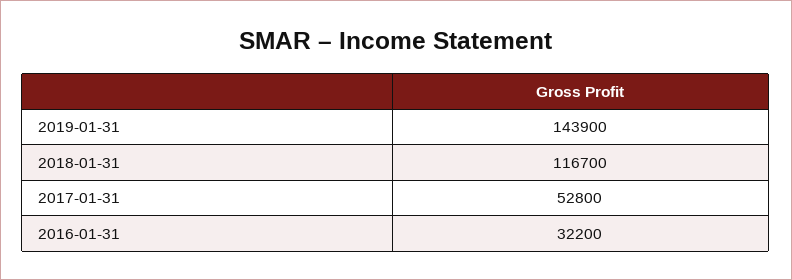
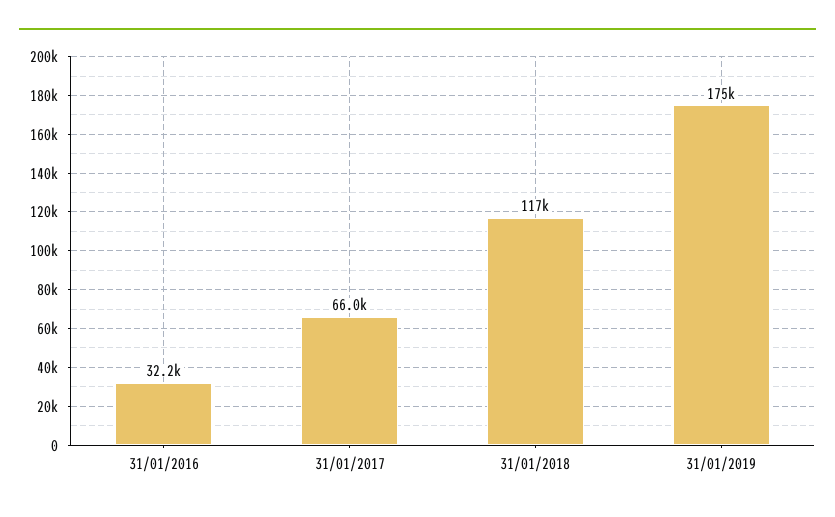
2019-01-31: 143900 -> 175000
2017-01-31: 52800 -> 66000

